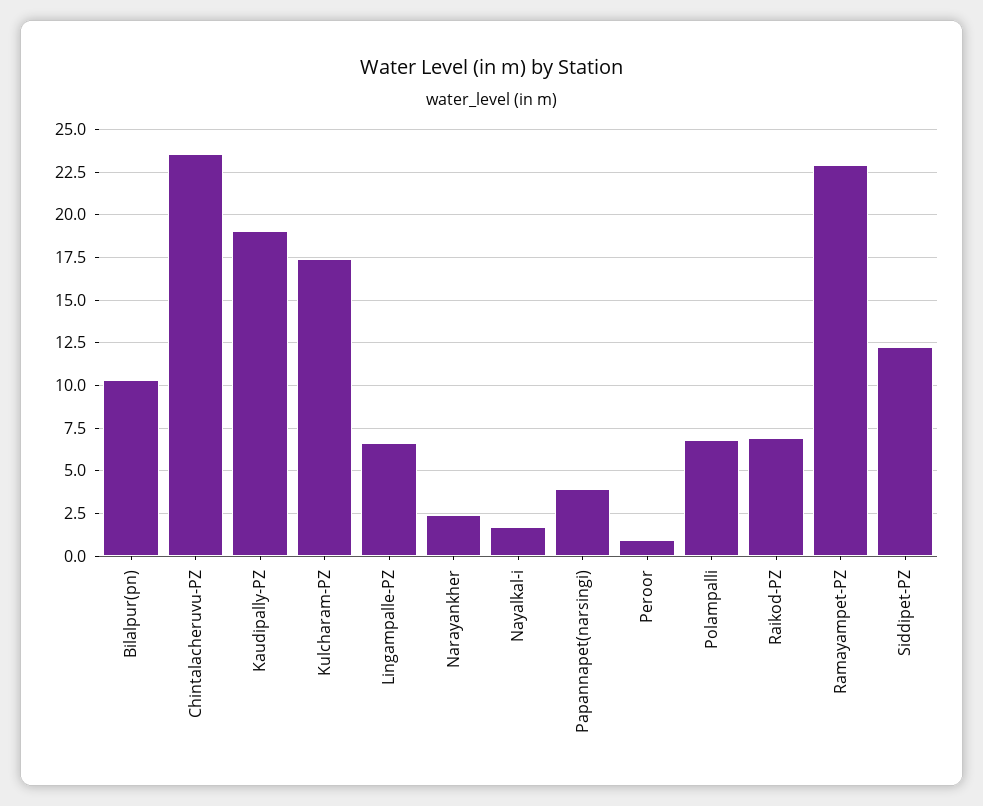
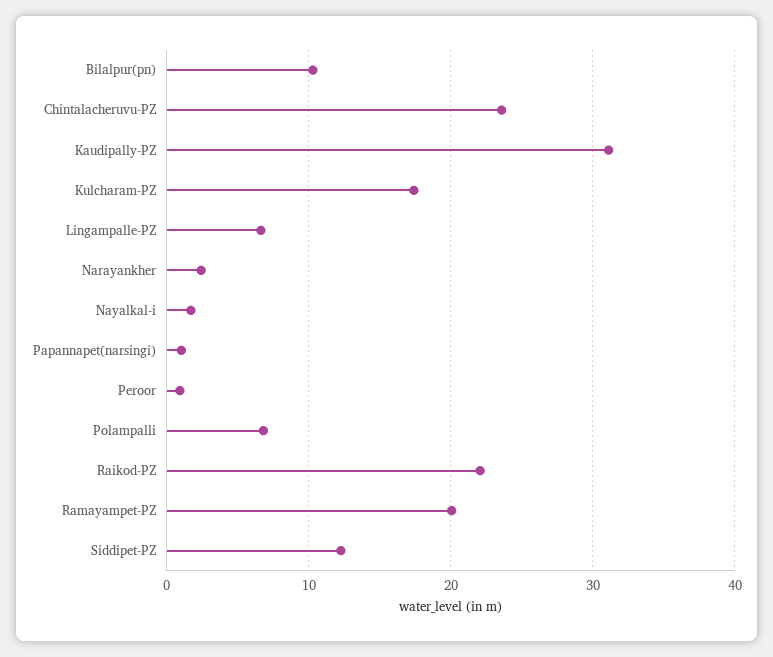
Kaudipally-PZ: 19 -> 31
Papannapet(narsingi): 4 -> 1
Raikod-PZ: 7 -> 22
Ramayampet-PZ: 23 -> 20

